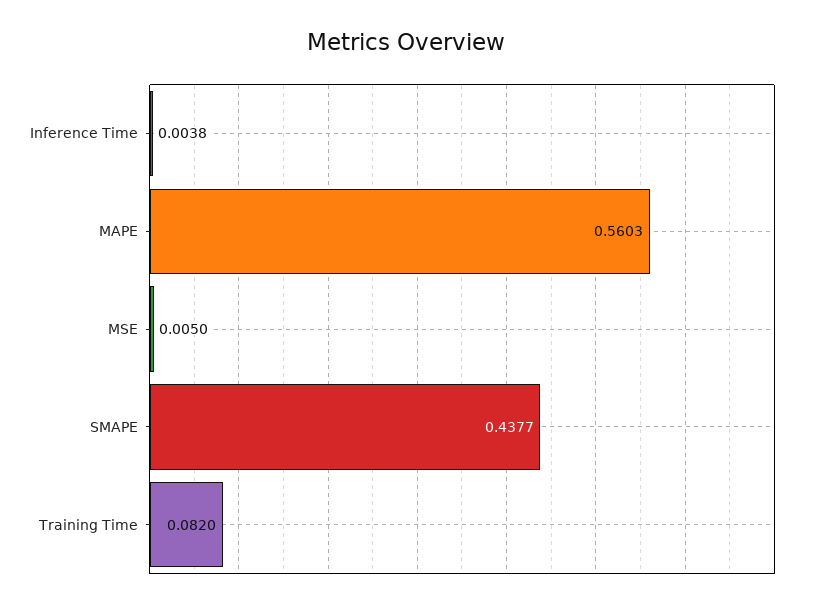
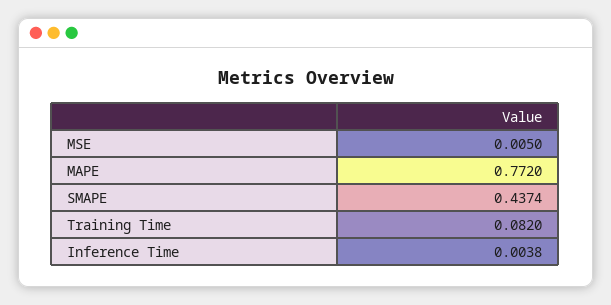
MAPE: 0.5603 -> 0.772
SMAPE: 0.4377 -> 0.4374

